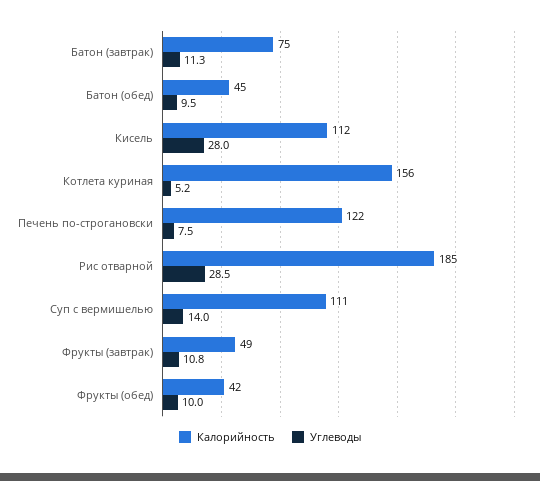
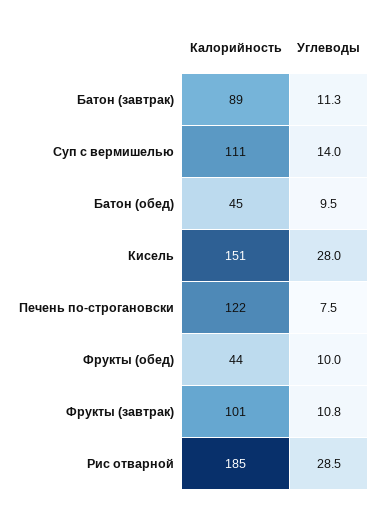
Калорийность, Батон (завтрак): 75 -> 89
Калорийность, Кисель: 112 -> 151
Калорийность, Котлета куриная: 156 -> none
Углеводы, Котлета куриная: 5.2 -> none
Калорийность, Фрукты (завтрак): 49 -> 101
Калорийность, Фрукты (обед): 42 -> 44

